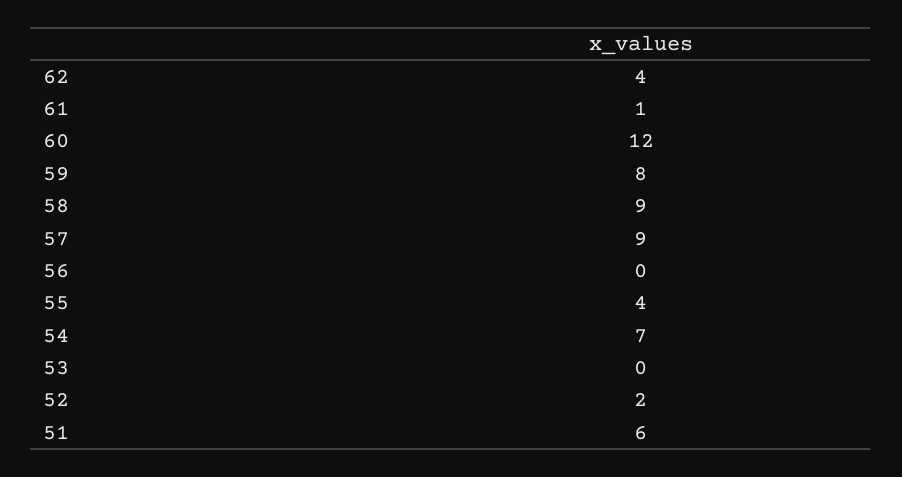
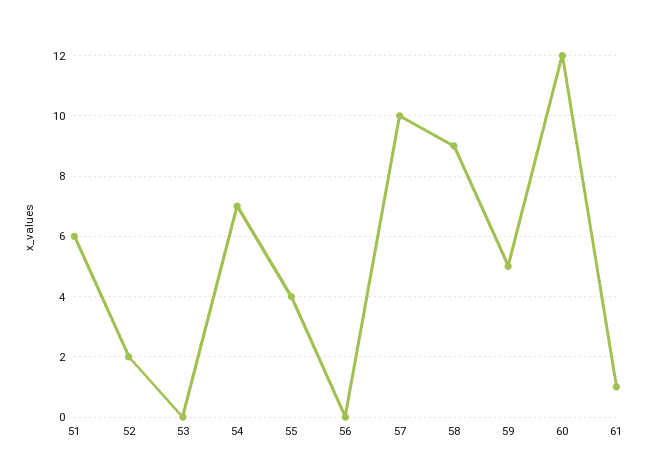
62: 4 -> none
59: 8 -> 5
57: 9 -> 10

